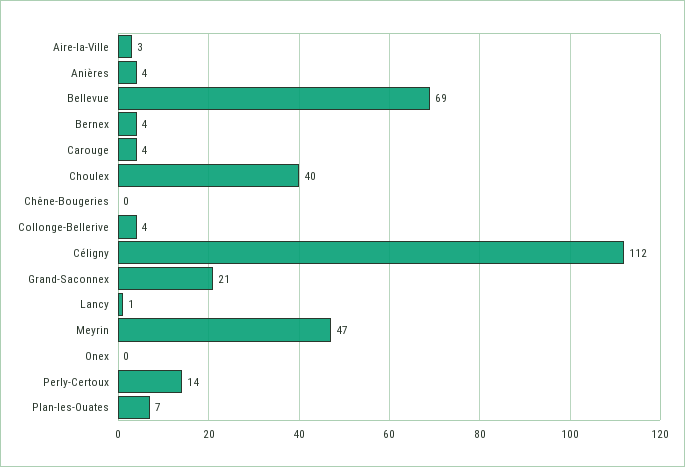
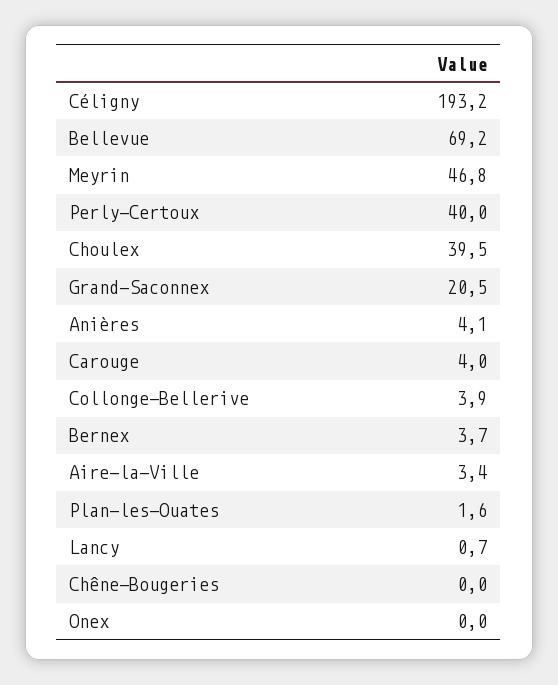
Céligny: 112 -> 193.2
Perly-Certoux: 14 -> 40
Plan-les-Ouates: 7 -> 1.6

